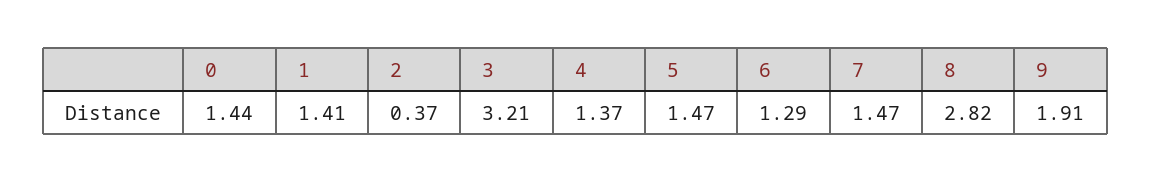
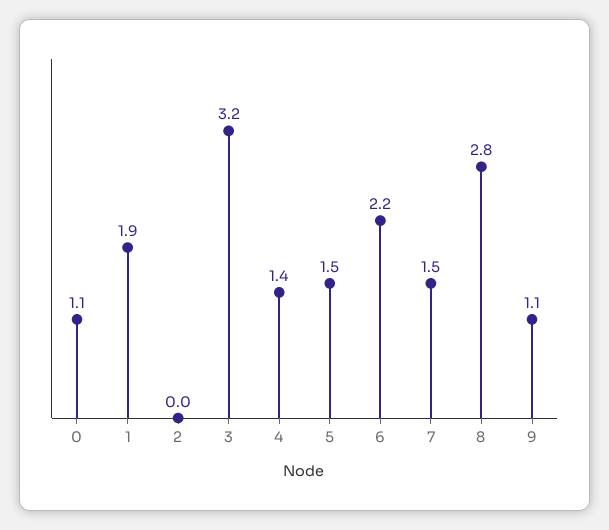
0: 1.44 -> 1.1
1: 1.41 -> 1.9
2: 0.37 -> 0
6: 1.29 -> 2.2
9: 1.91 -> 1.1

